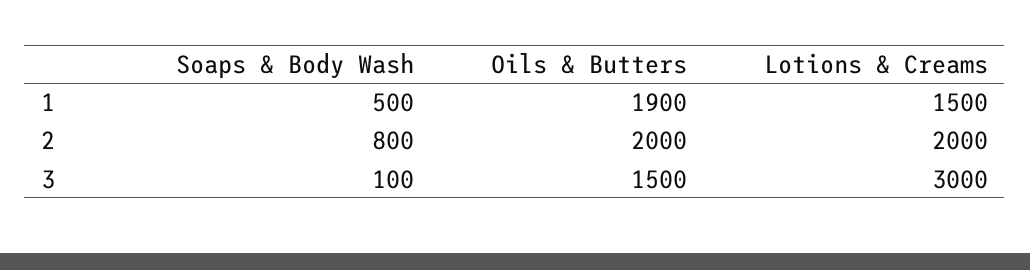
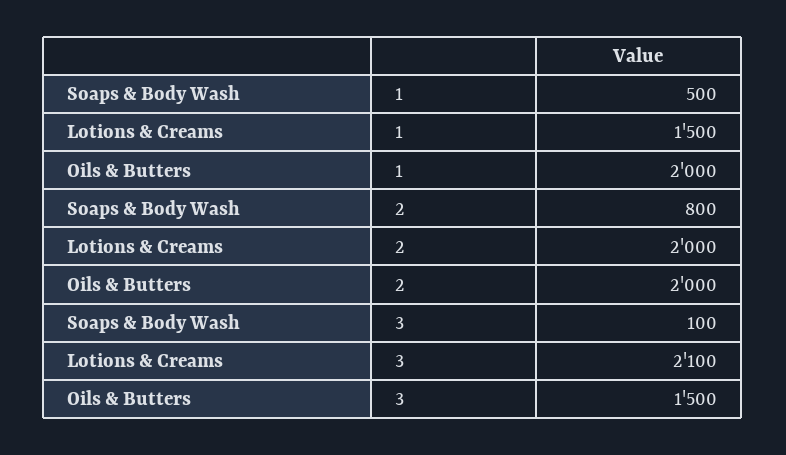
Oils & Butters, 1: 1900 -> 2000
Lotions & Creams, 3: 3000 -> 2100

